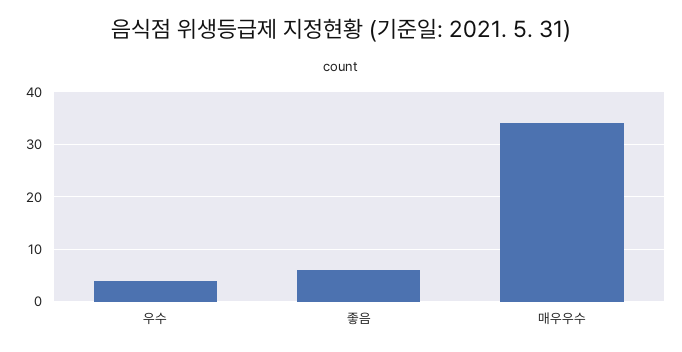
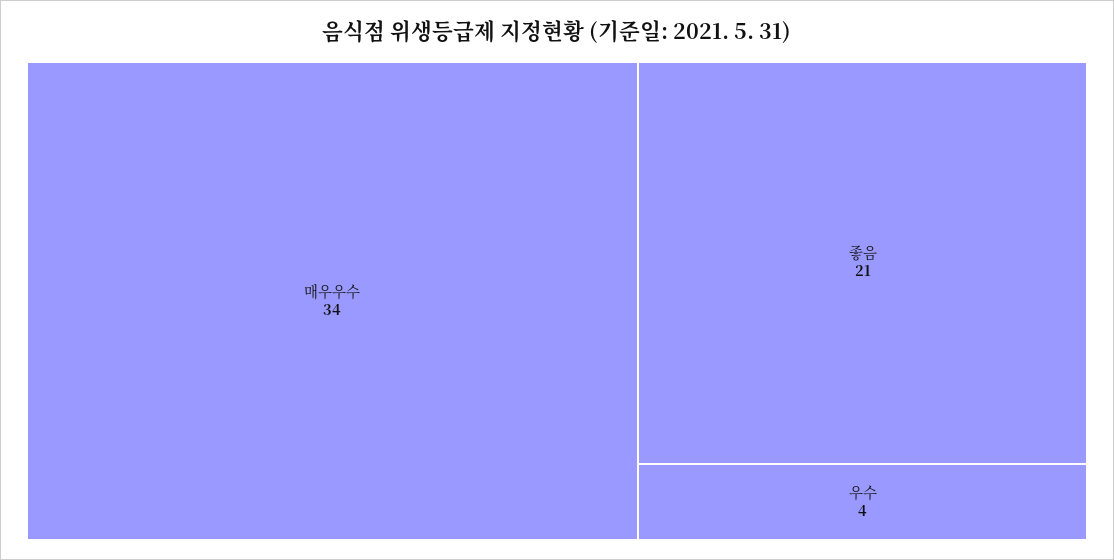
좋음: 5 -> 21

